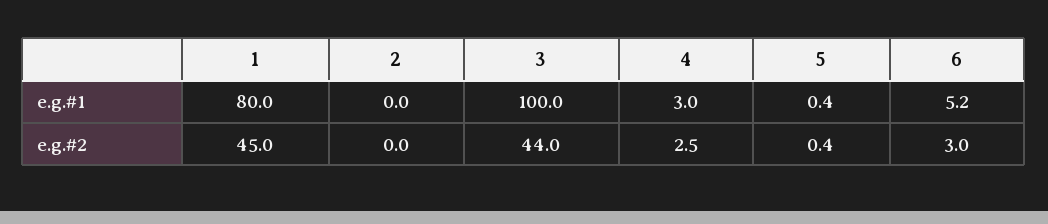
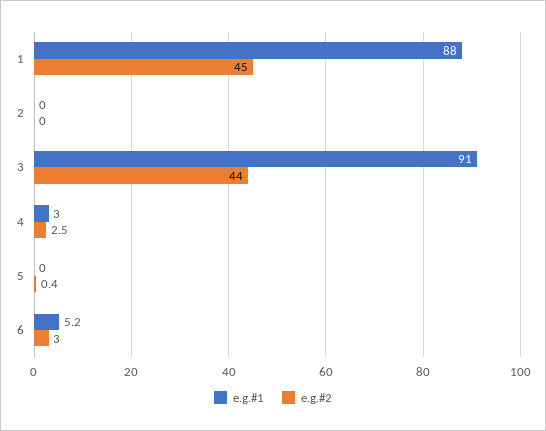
e.g.#1, 1: 80 -> 88
e.g.#1, 3: 100 -> 91
e.g.#1, 5: 0.4 -> 0

